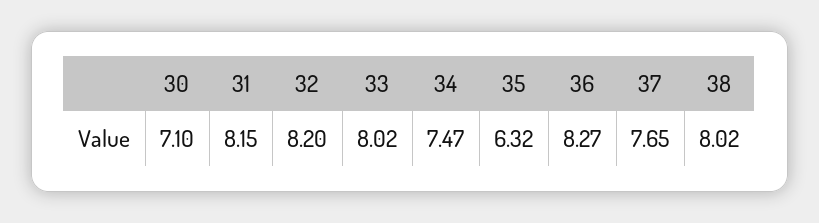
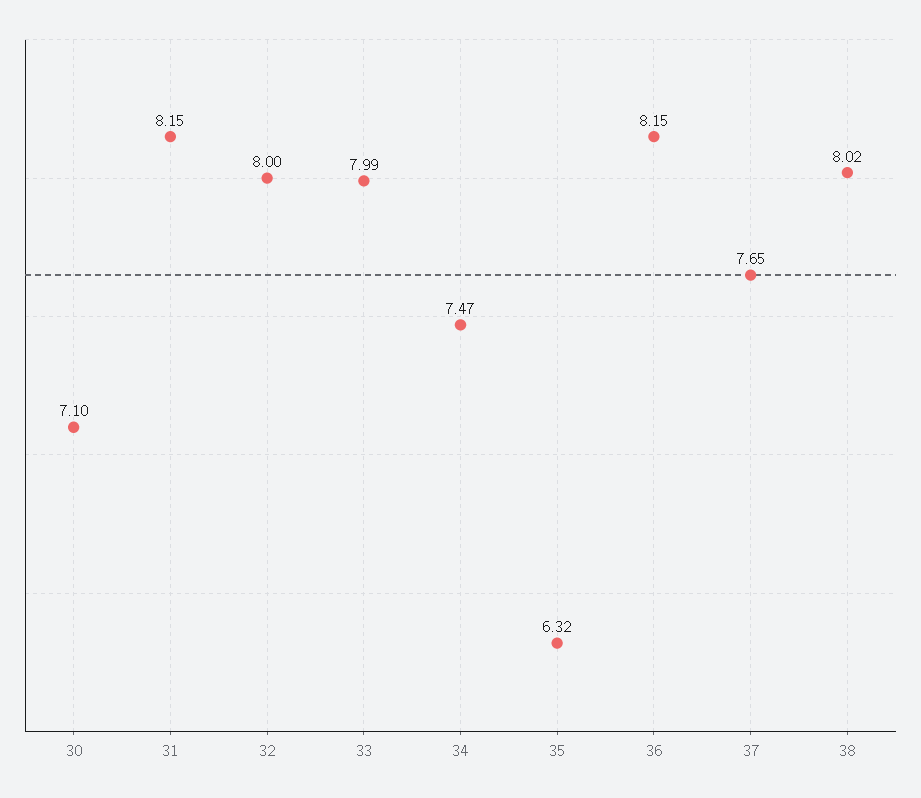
32: 8.2 -> 8
33: 8.02 -> 7.99
36: 8.27 -> 8.15

